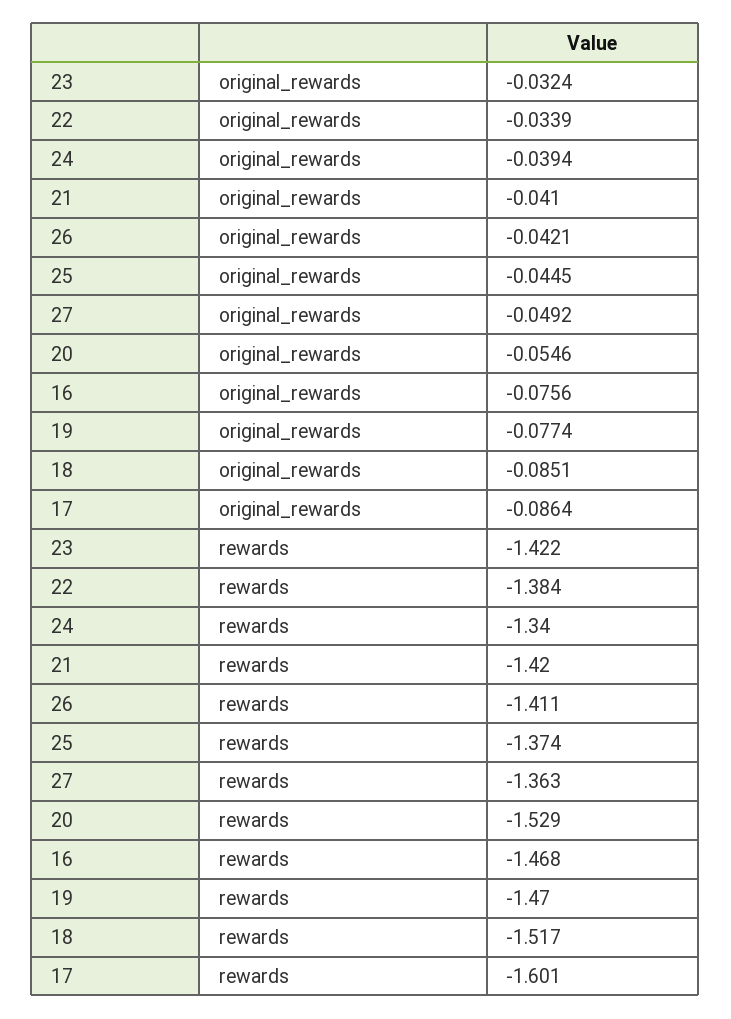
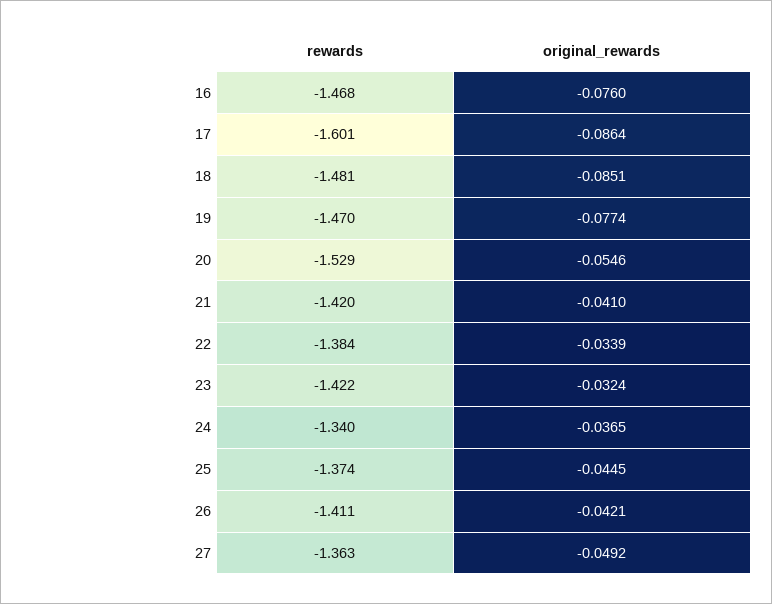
24, original_rewards: -0.0394 -> -0.0365
16, original_rewards: -0.0756 -> -0.076
18, rewards: -1.517 -> -1.481

